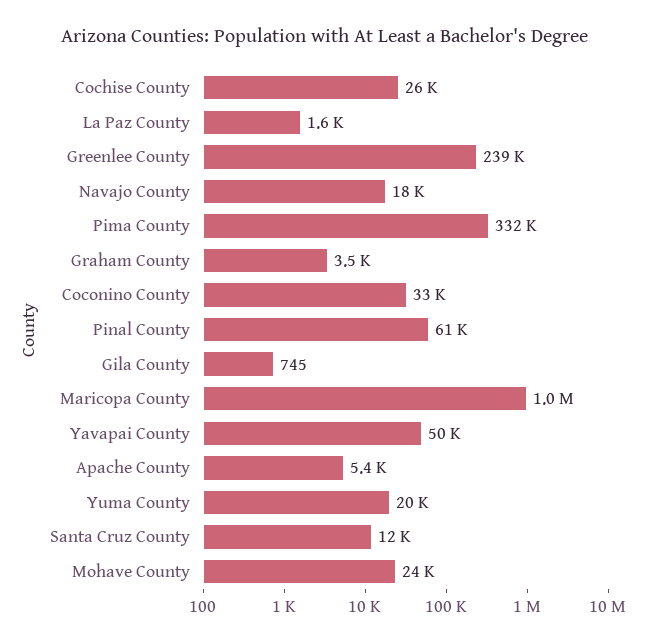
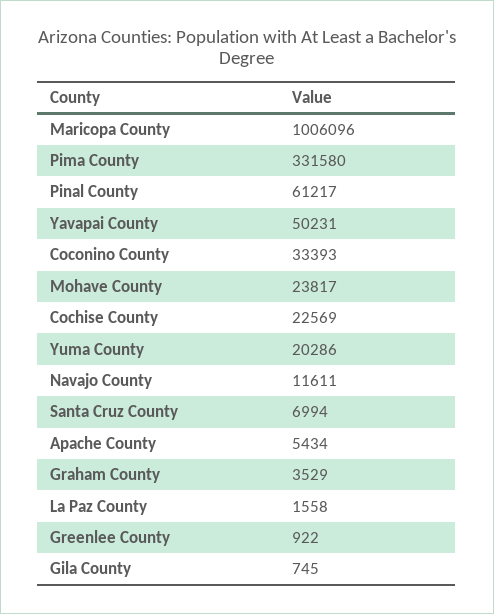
Cochise County: 26000 -> 22569
Greenlee County: 239000 -> 922
Navajo County: 18000 -> 11611
Santa Cruz County: 12000 -> 6994

